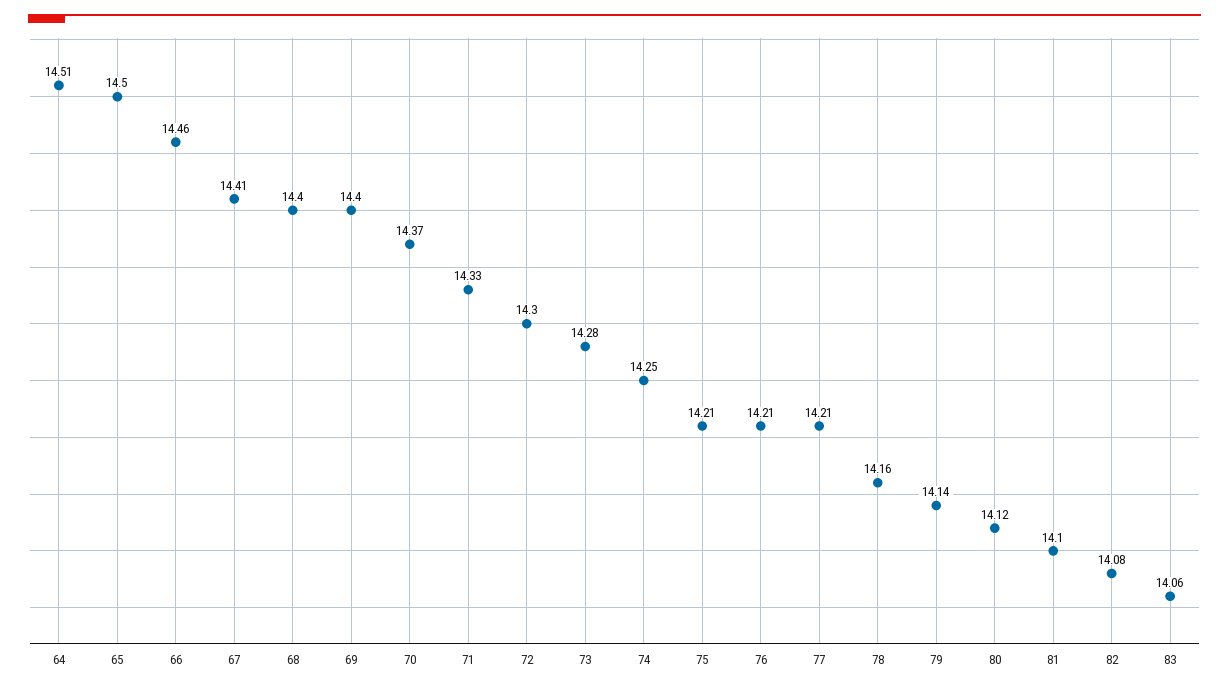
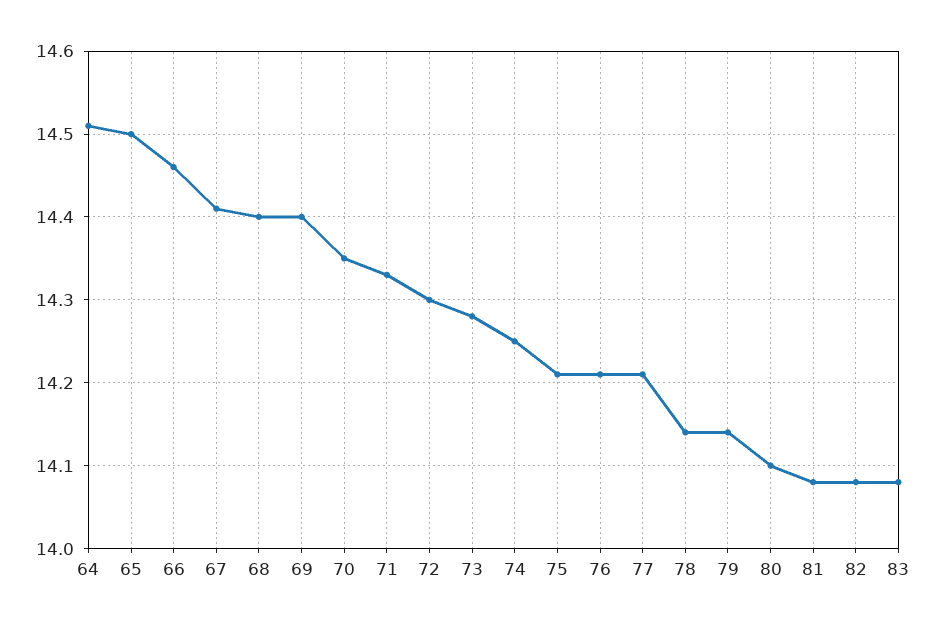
70: 14.37 -> 14.35
78: 14.16 -> 14.14
80: 14.12 -> 14.1
81: 14.1 -> 14.08
83: 14.06 -> 14.08

